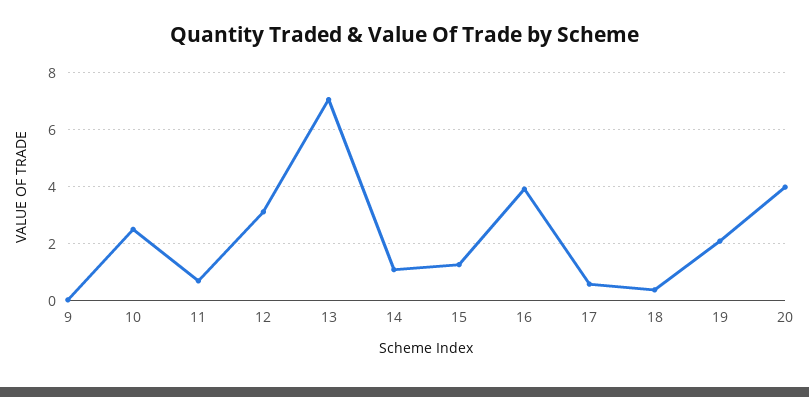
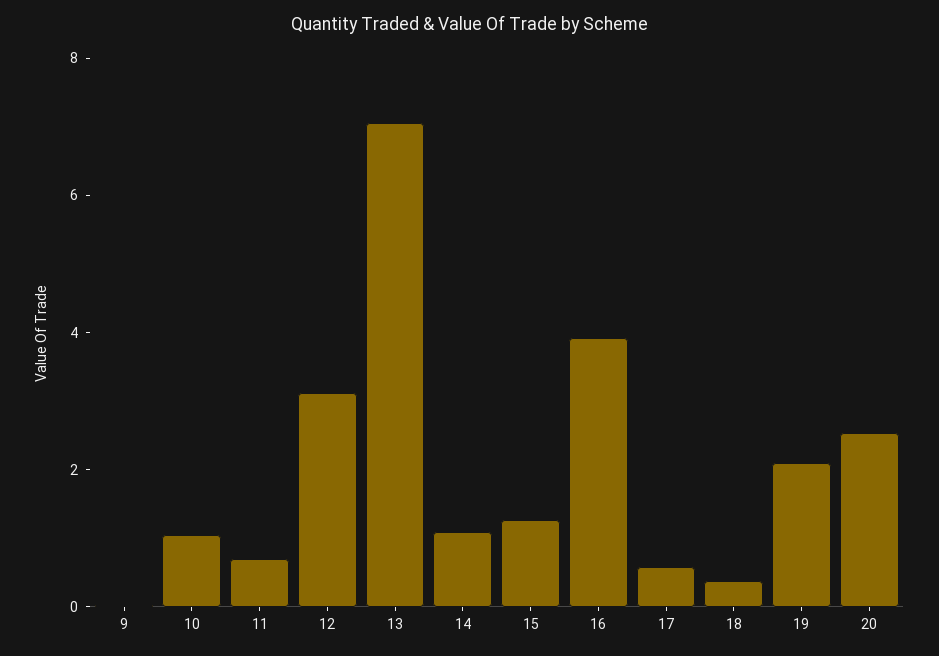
10: 2.5 -> 1
20: 4 -> 2.5

